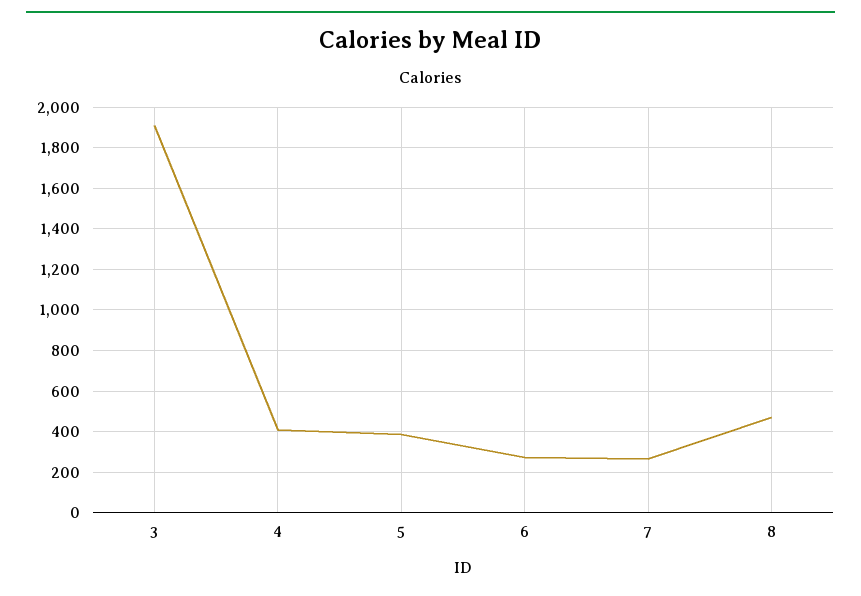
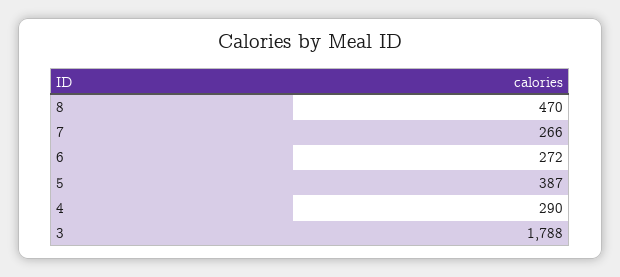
3: 1900 -> 1788
4: 400 -> 290

